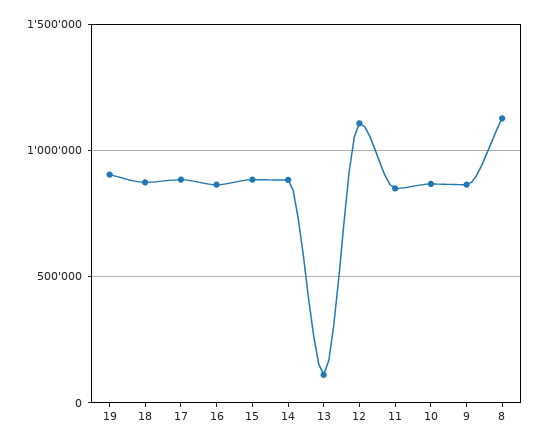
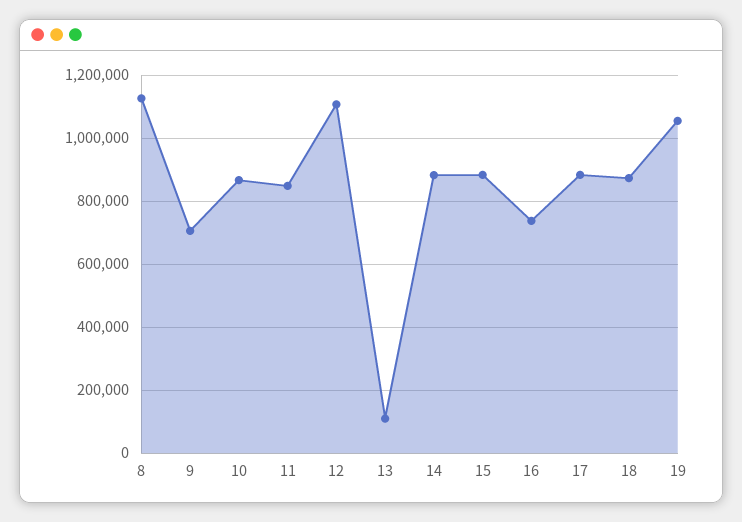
19: 900000 -> 1060000
16: 850000 -> 740000
9: 850000 -> 700000

